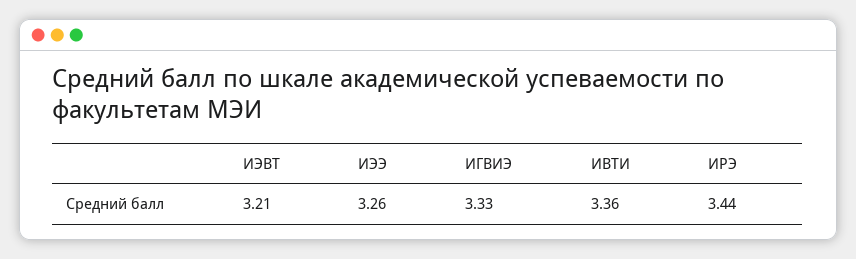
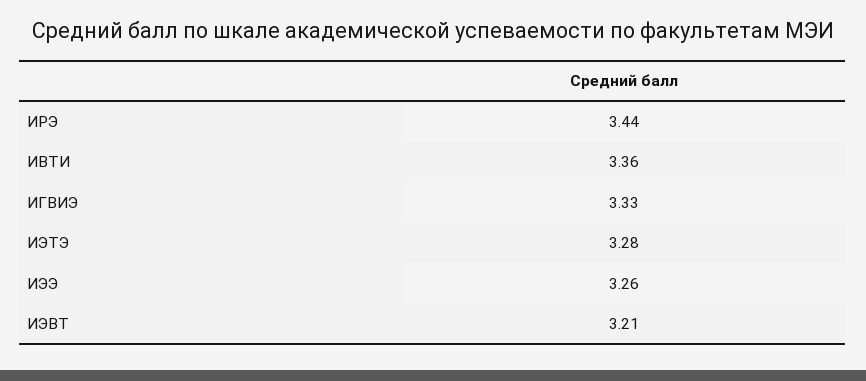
ИЭТЭ: none -> 3.28

